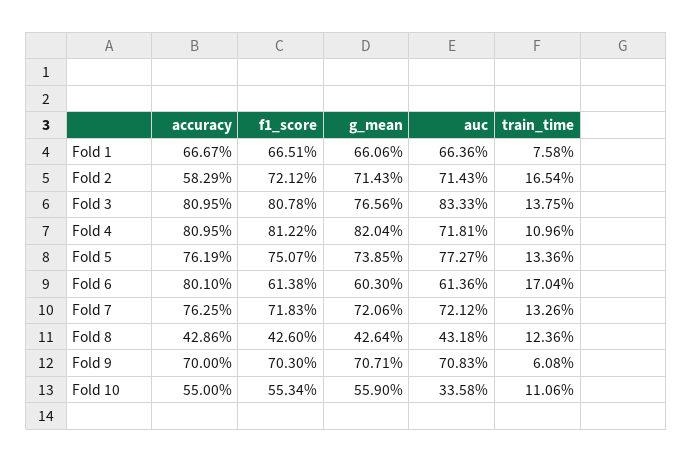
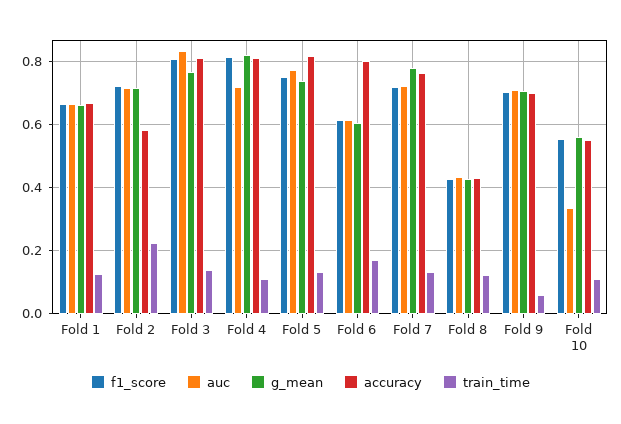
train_time, Fold 1: 0.0758 -> 0.12
train_time, Fold 2: 0.1654 -> 0.22
accuracy, Fold 5: 0.7619 -> 0.82
g_mean, Fold 7: 0.7206 -> 0.78

